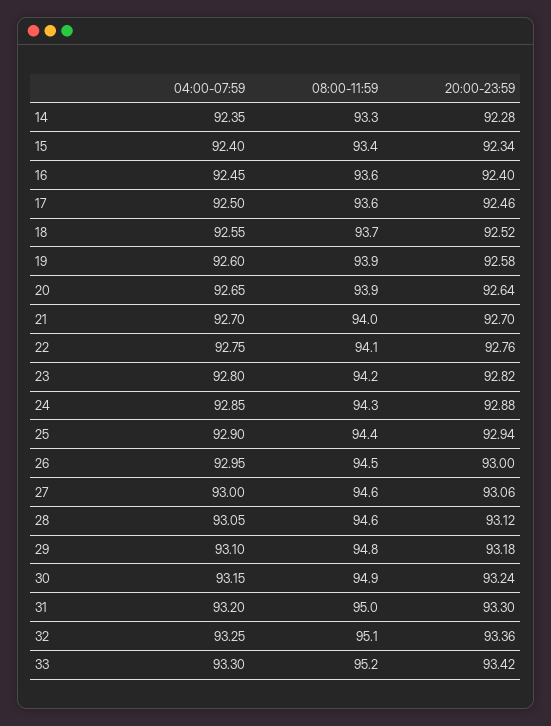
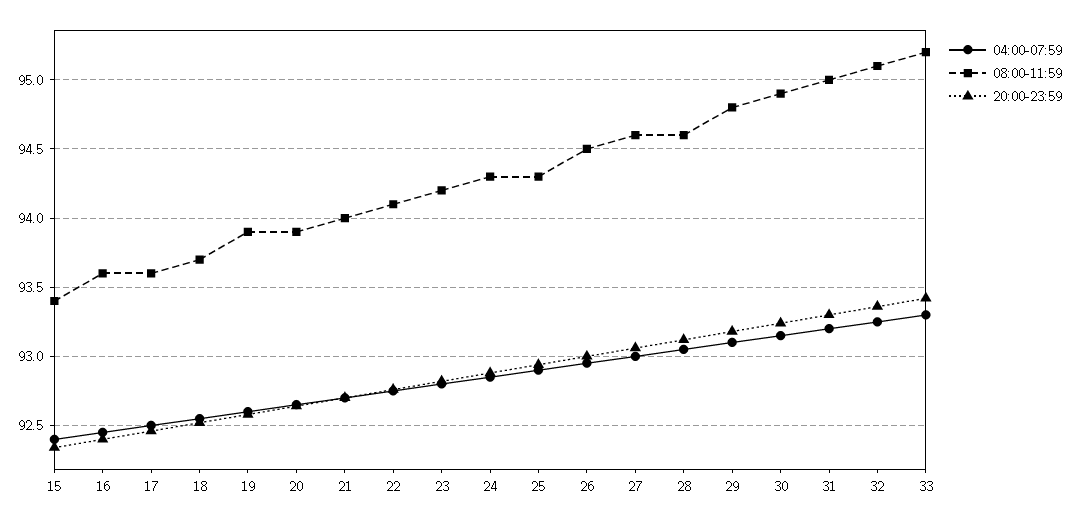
04:00-07:59, 14: 92.35 -> none
08:00-11:59, 14: 93.3 -> none
20:00-23:59, 14: 92.28 -> none
08:00-11:59, 25: 94.4 -> 94.3

